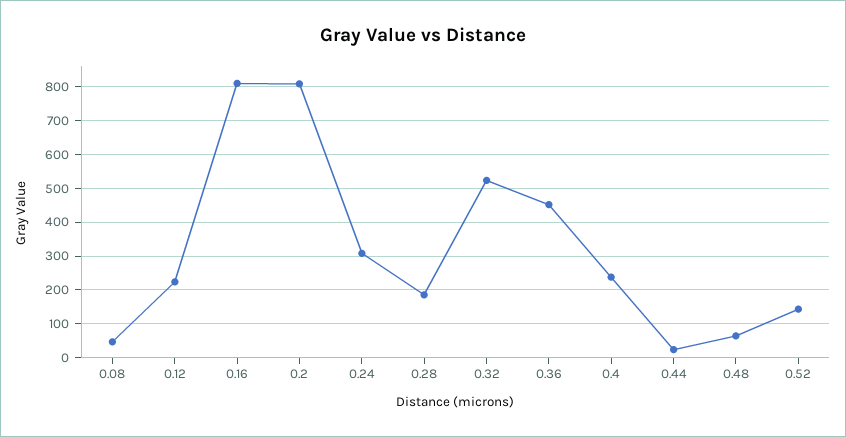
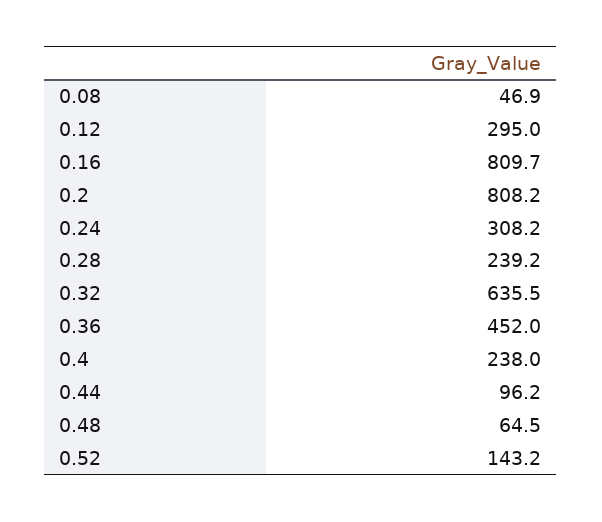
0.12: 220 -> 295
0.28: 180 -> 239.2
0.32: 520 -> 635.5
0.44: 20 -> 96.2

